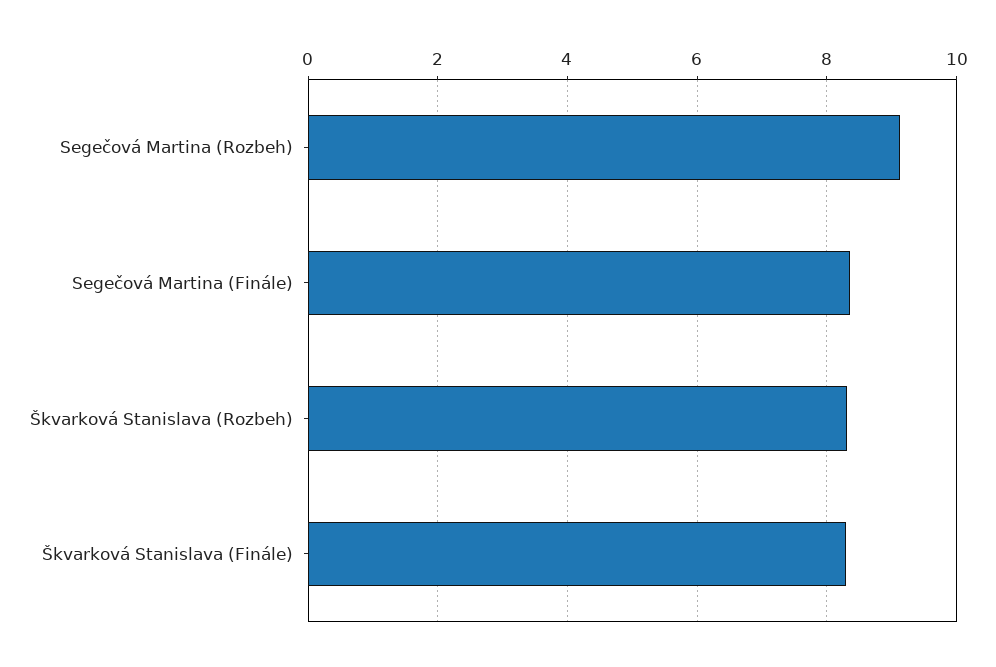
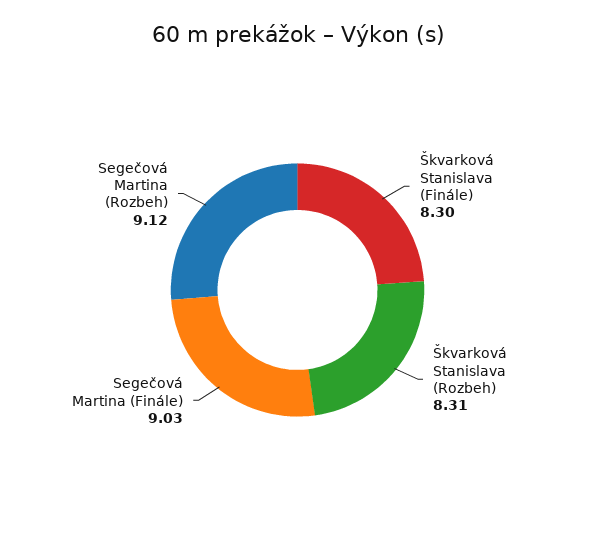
Segečová Martina (Finále): 8.4 -> 9.03

